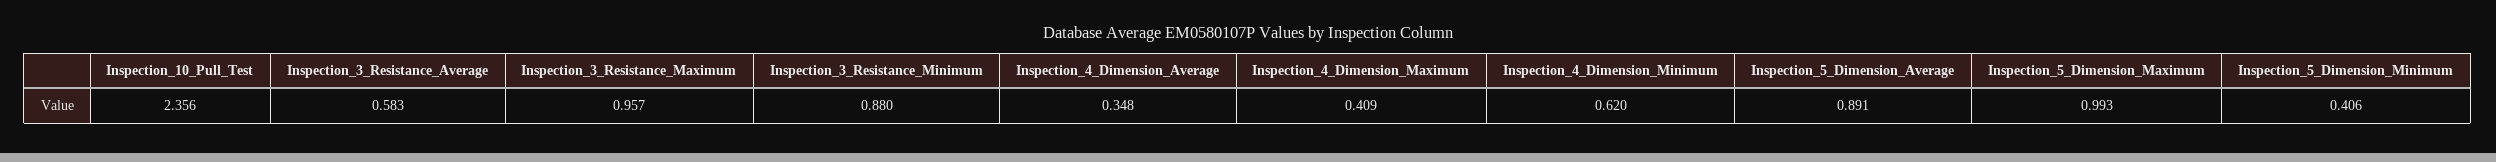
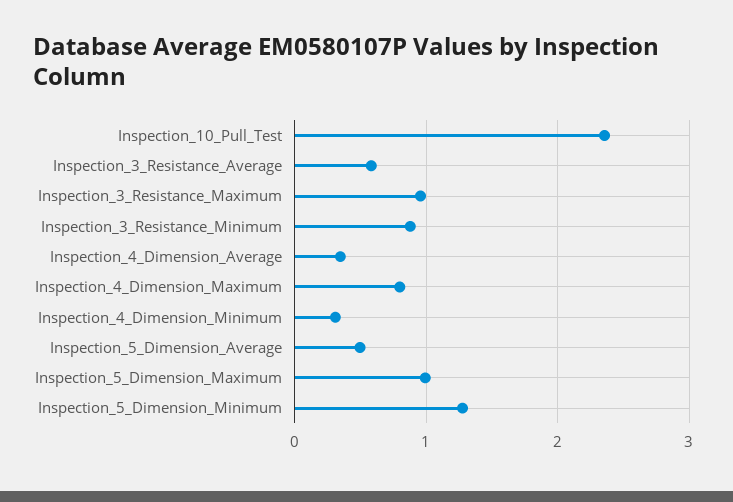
Inspection_4_Dimension_Maximum: 0.409 -> 0.8
Inspection_4_Dimension_Minimum: 0.62 -> 0.3
Inspection_5_Dimension_Average: 0.891 -> 0.5
Inspection_5_Dimension_Minimum: 0.406 -> 1.3

